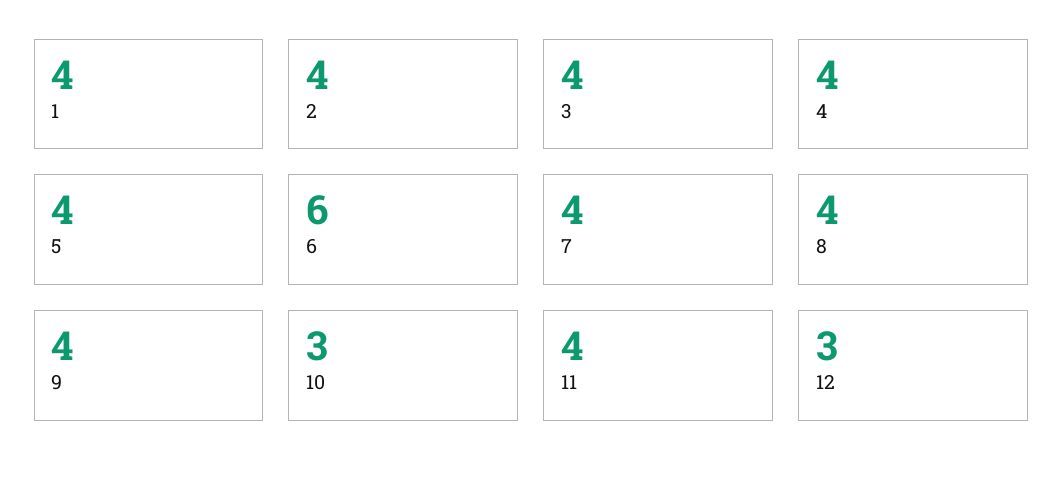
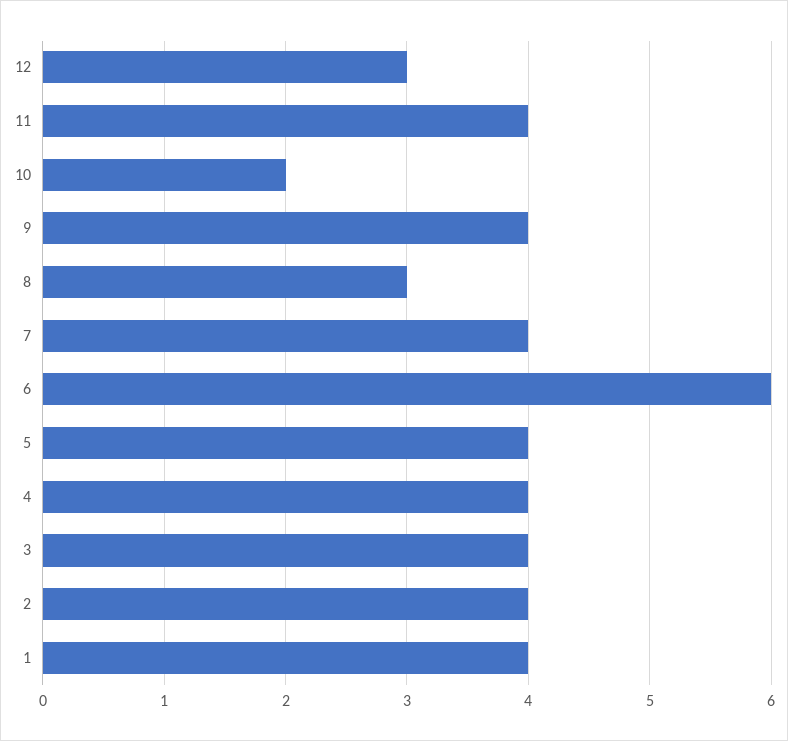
8: 4 -> 3
10: 3 -> 2

